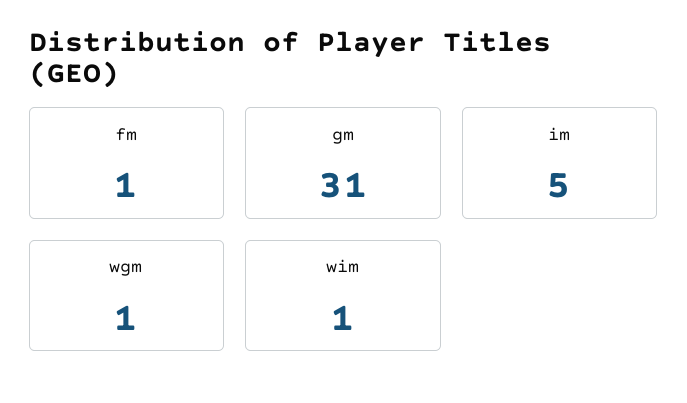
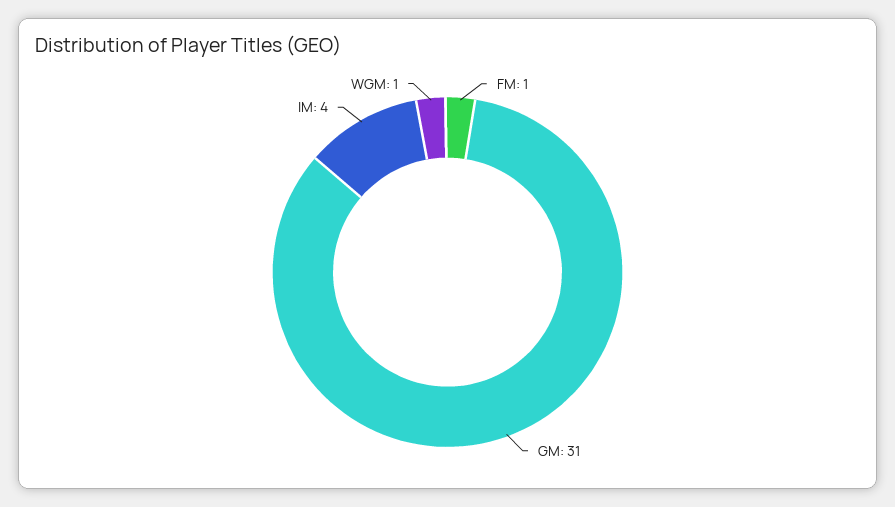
im: 5 -> 4
wim: 1 -> none

